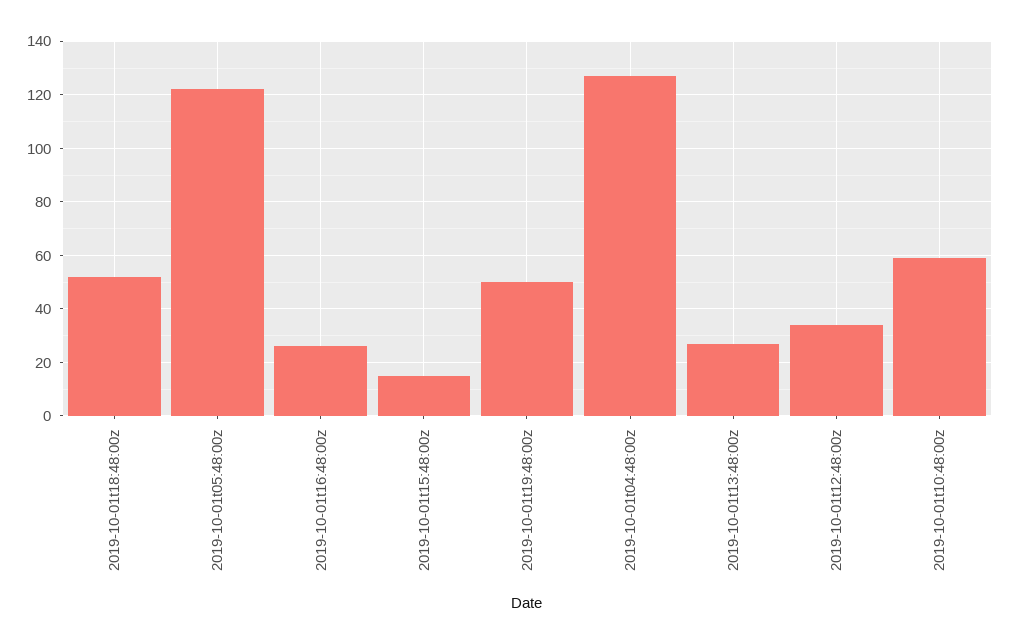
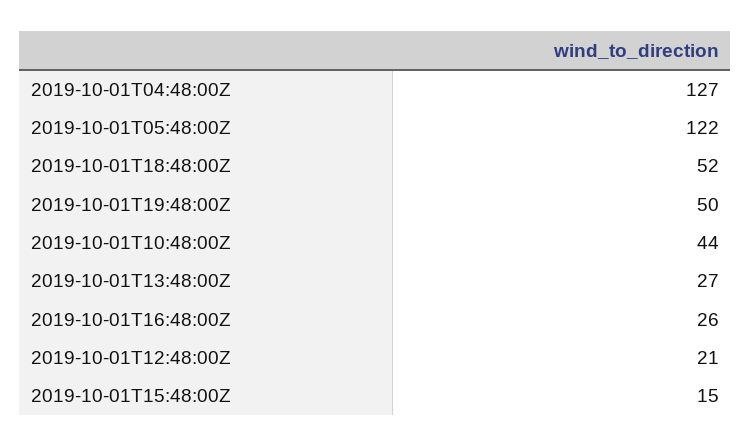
2019-10-01t12:48:00z: 35 -> 21
2019-10-01t10:48:00z: 60 -> 44

